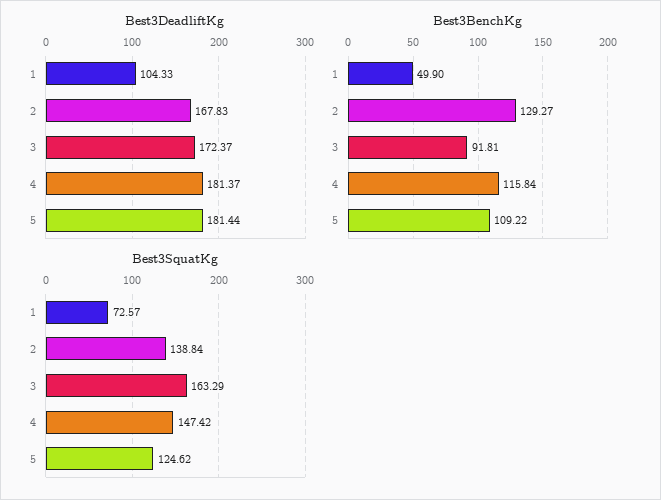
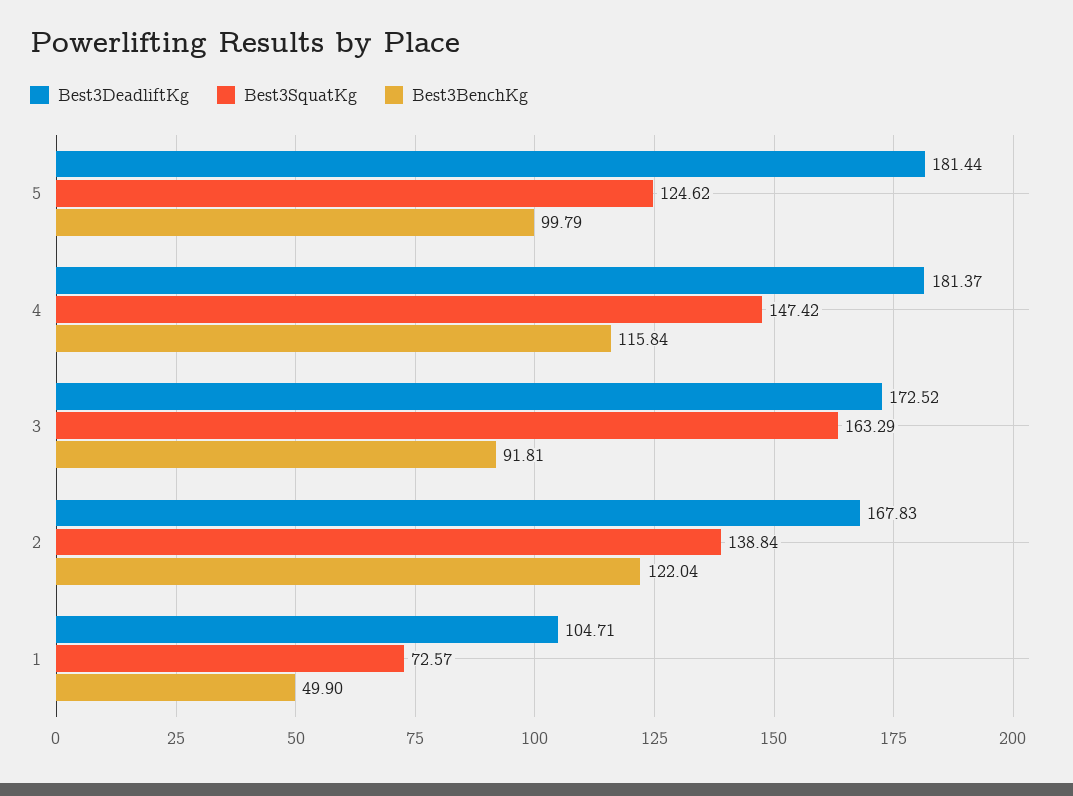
Best3DeadliftKg, 1: 104.33 -> 104.71
Best3DeadliftKg, 3: 172.37 -> 172.52
Best3BenchKg, 2: 129.27 -> 122.04
Best3BenchKg, 5: 109.22 -> 99.79

